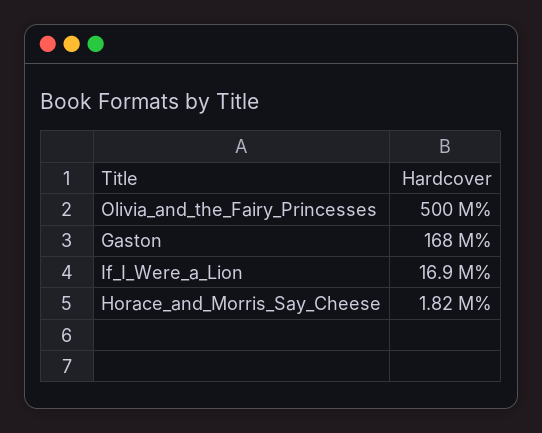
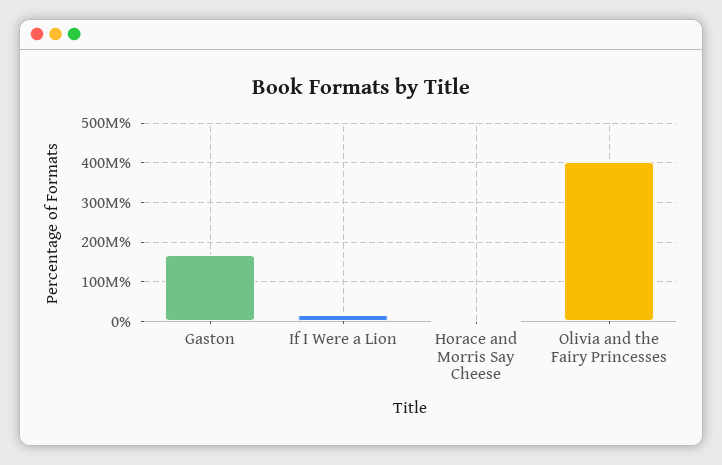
Olivia_and_the_Fairy_Princesses: 500000000 -> 400000000

